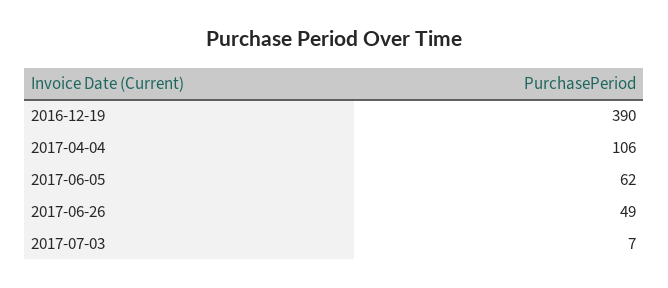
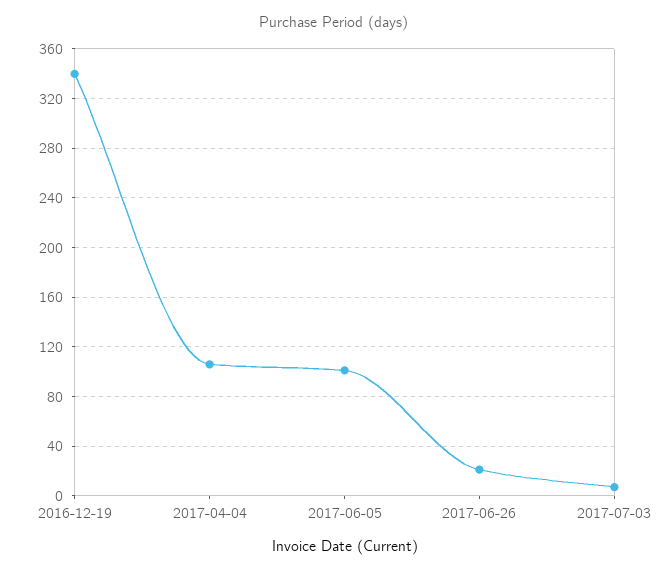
2016-12-19: 390 -> 340
2017-06-05: 62 -> 100
2017-06-26: 49 -> 20

